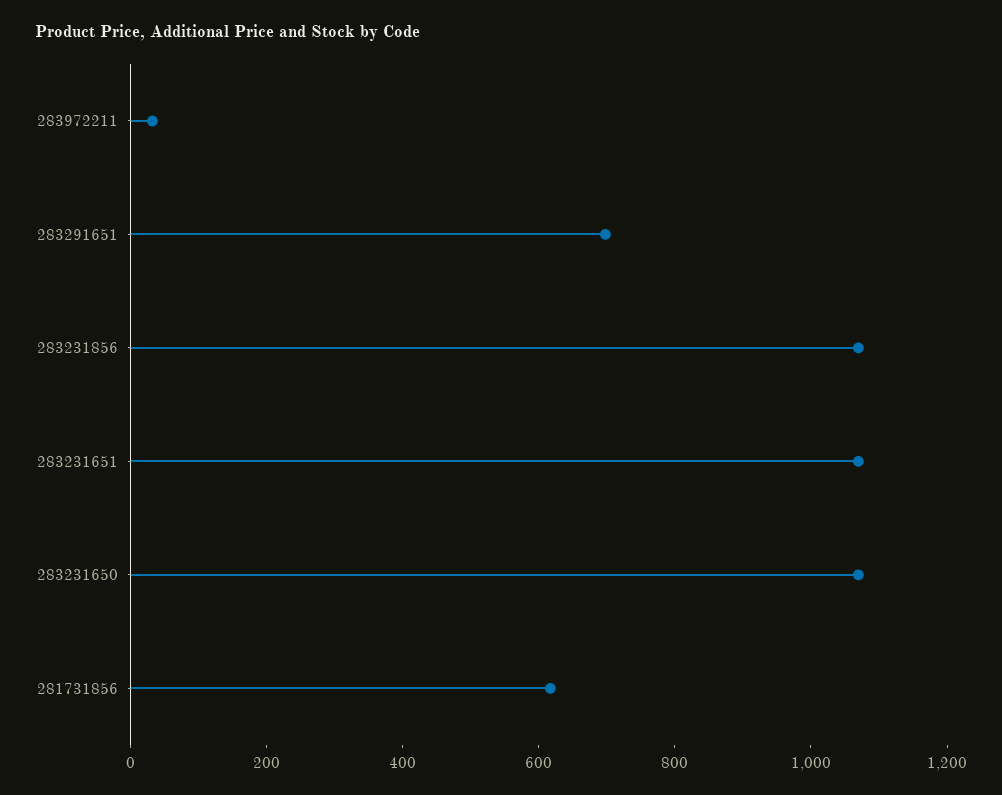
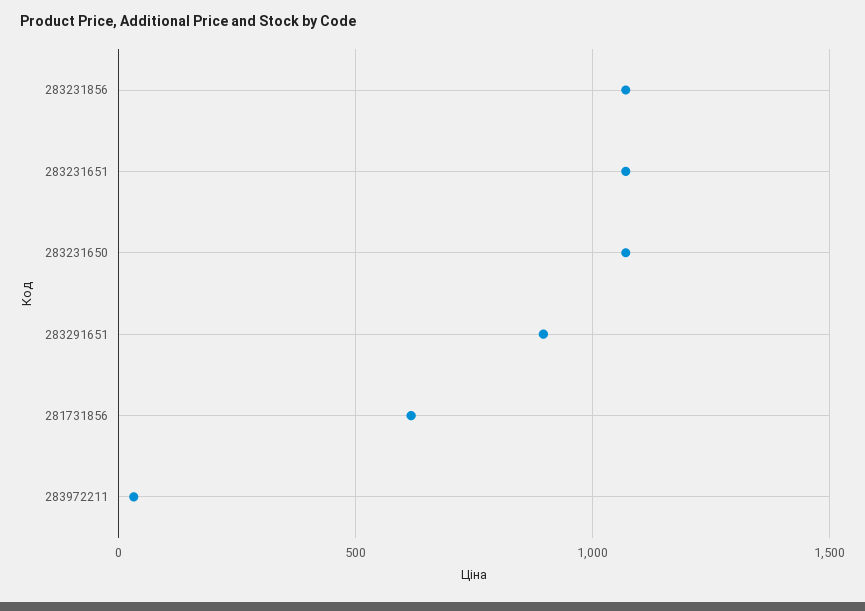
283291651: 700 -> 900

